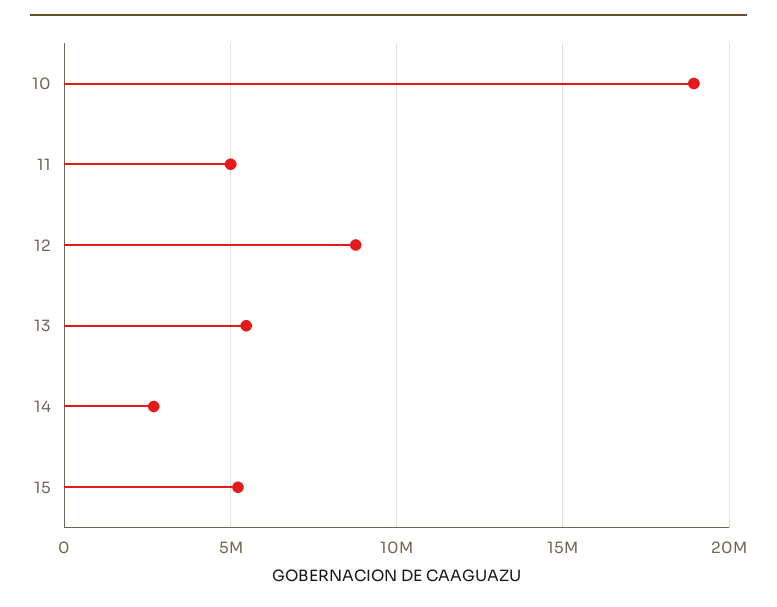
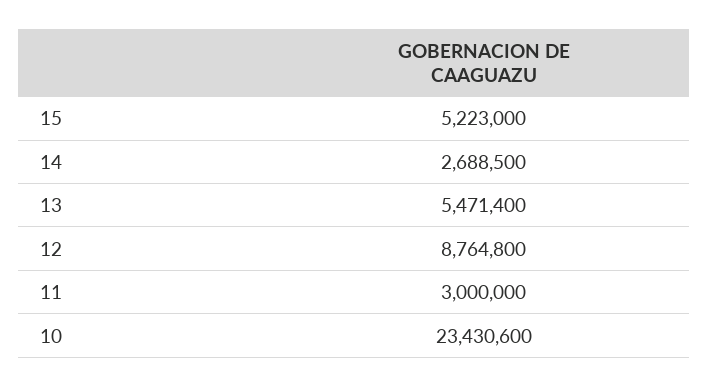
10: 19000000 -> 23430600
11: 5000000 -> 3000000

